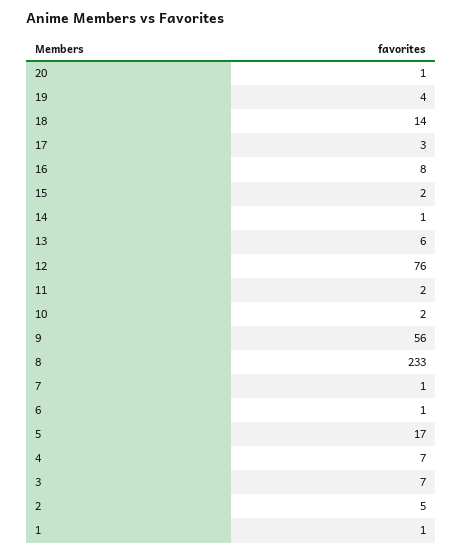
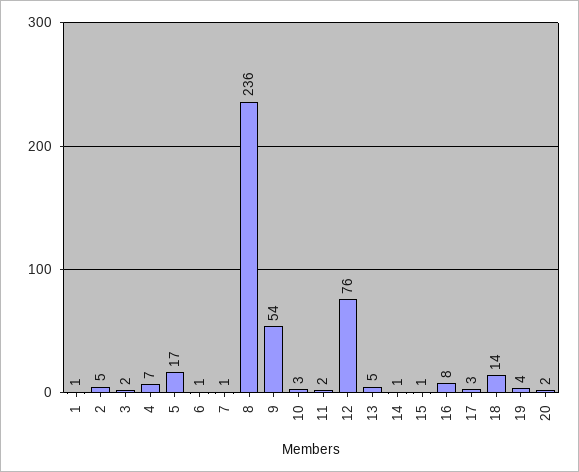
20: 1 -> 2
15: 2 -> 1
13: 6 -> 5
10: 2 -> 3
9: 56 -> 54
8: 233 -> 236
3: 7 -> 2

